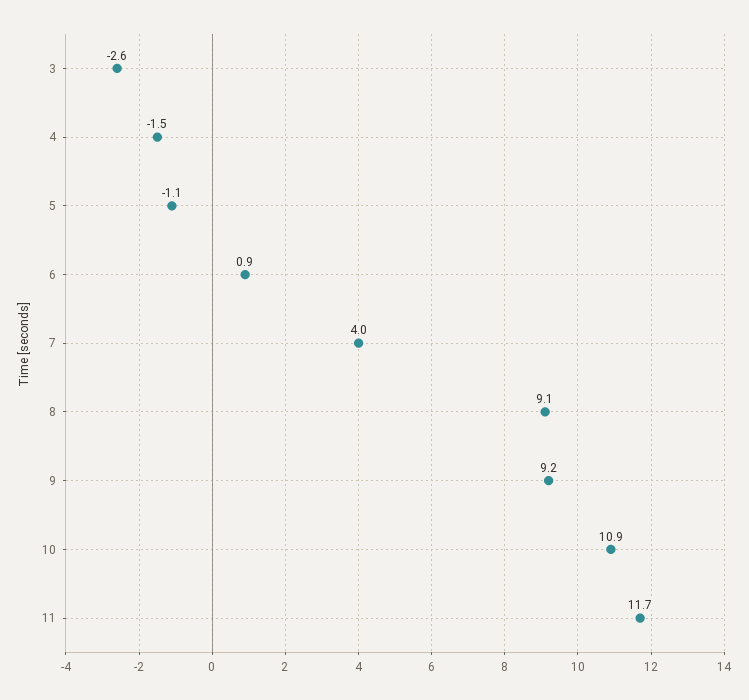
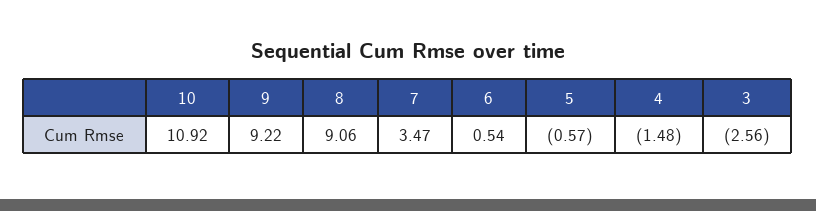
5: -1.1 -> -0.57
6: 0.9 -> 0.54
7: 4 -> 3.47
11: 11.7 -> none

